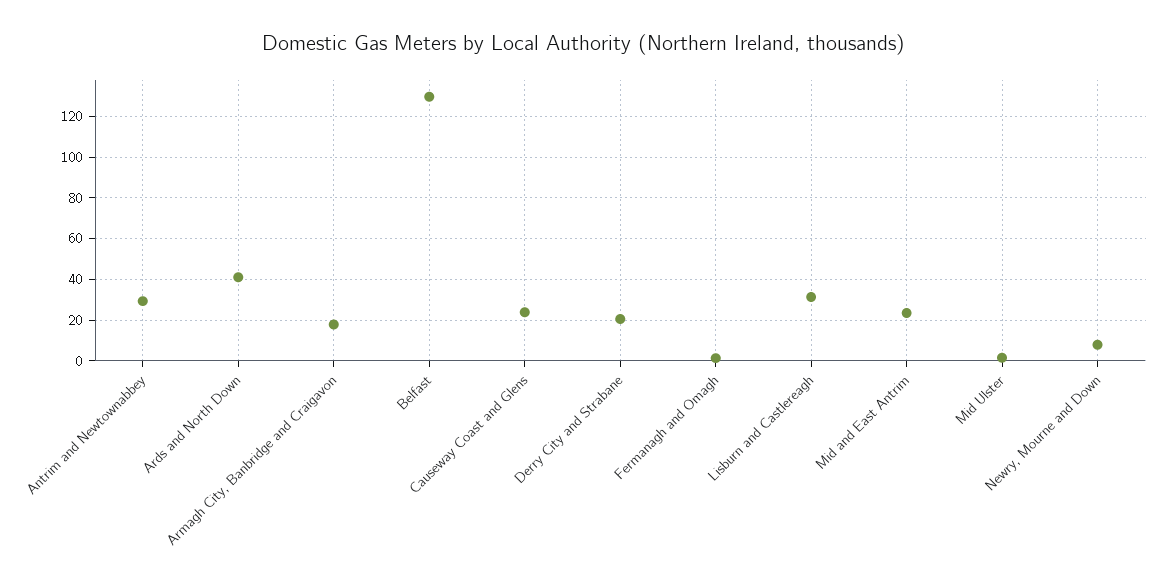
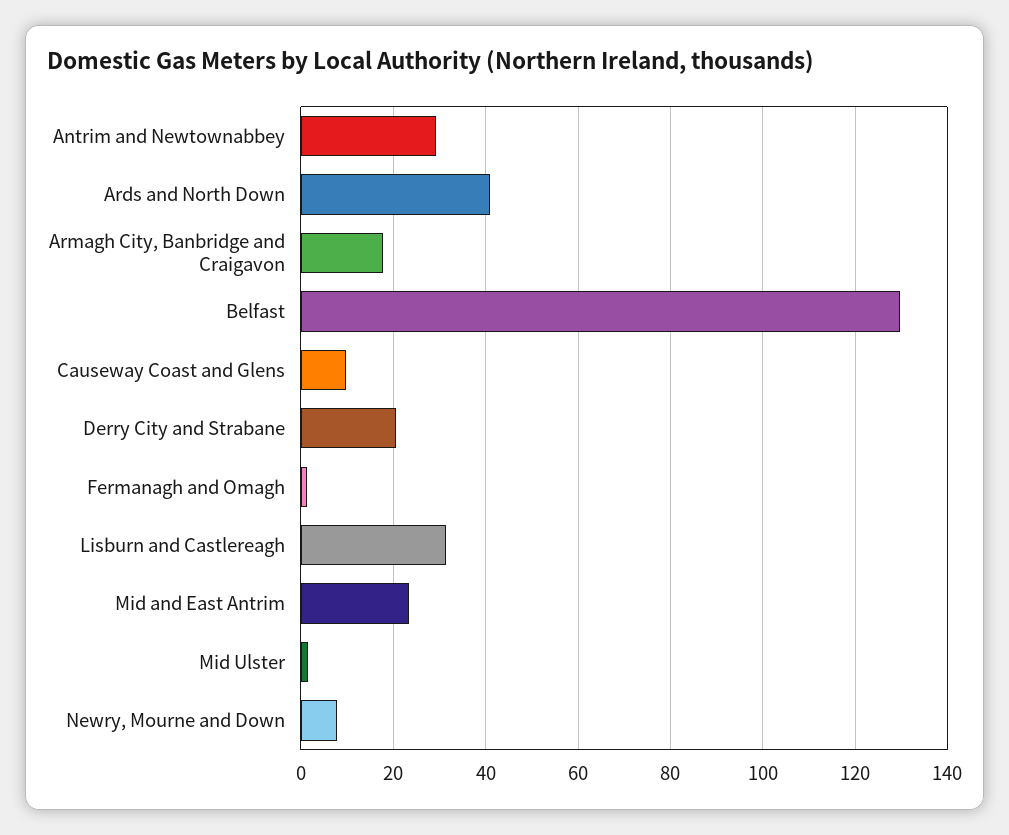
Causeway Coast and Glens: 25 -> 10

